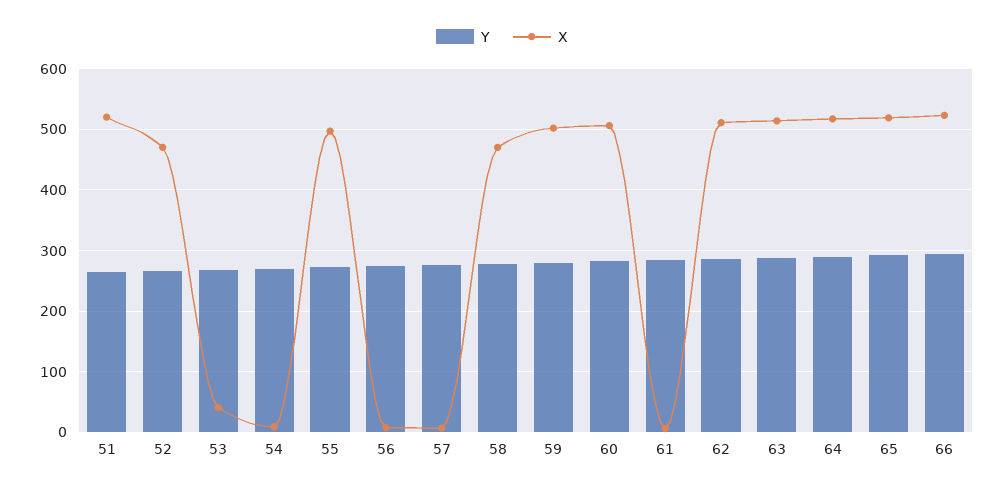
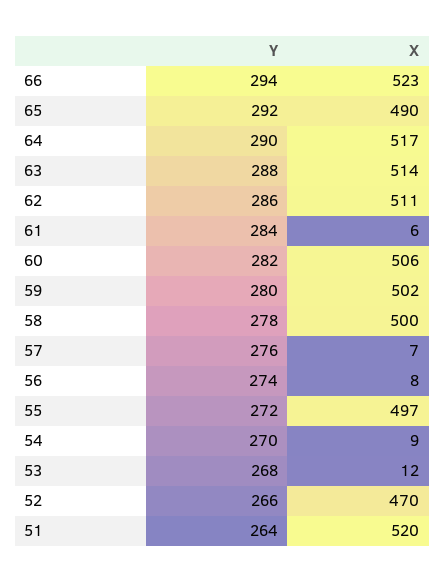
X, 53: 40 -> 12
X, 58: 470 -> 500
X, 65: 520 -> 490

